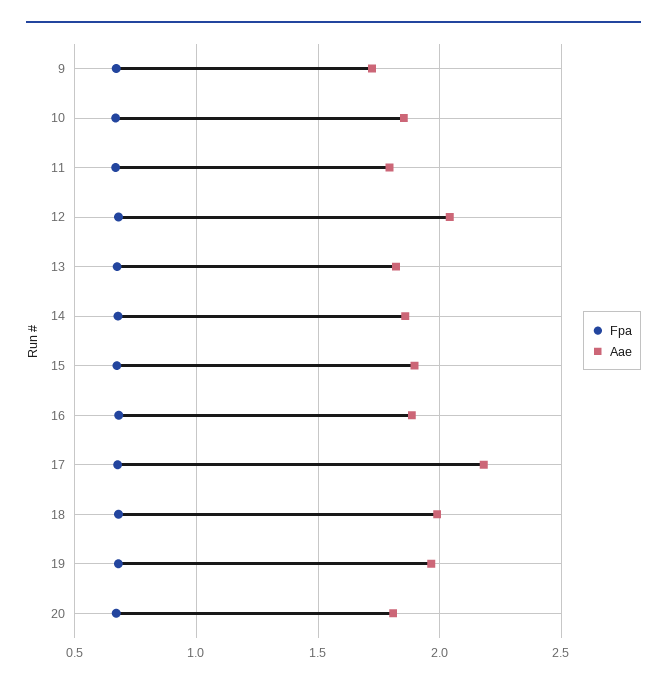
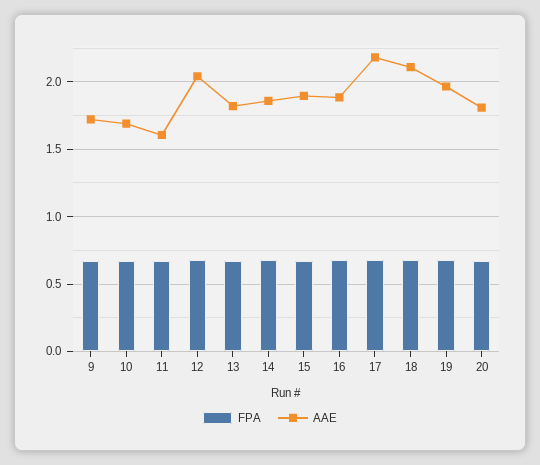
Aae, 10: 1.85 -> 1.7
Aae, 11: 1.8 -> 1.6
Aae, 18: 2 -> 2.1

